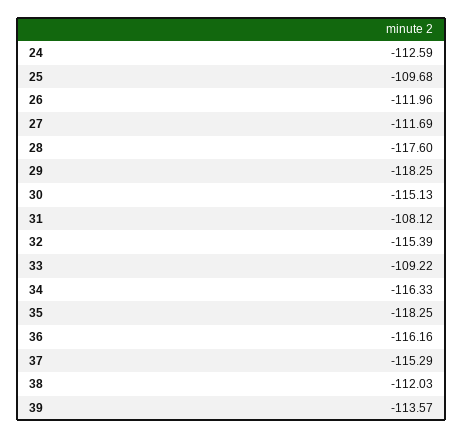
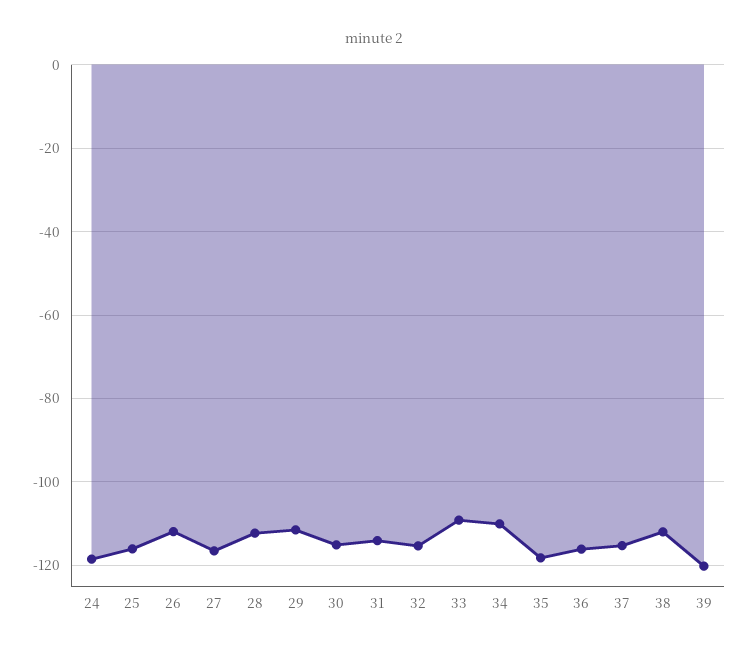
24: -112.59 -> -118
25: -109.68 -> -116
27: -111.69 -> -116
28: -117.6 -> -112
29: -118.25 -> -112
31: -108.12 -> -114
34: -116.33 -> -110
39: -113.57 -> -120

